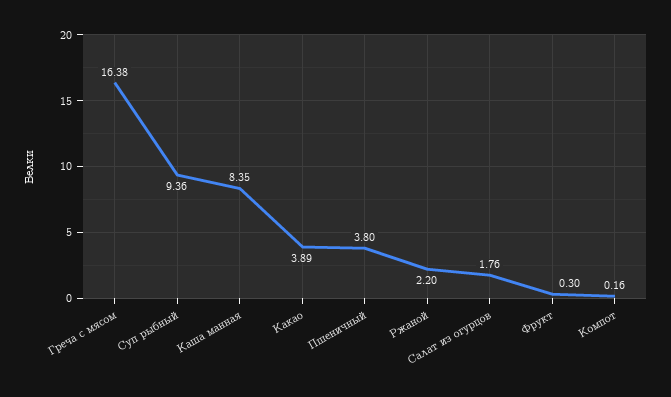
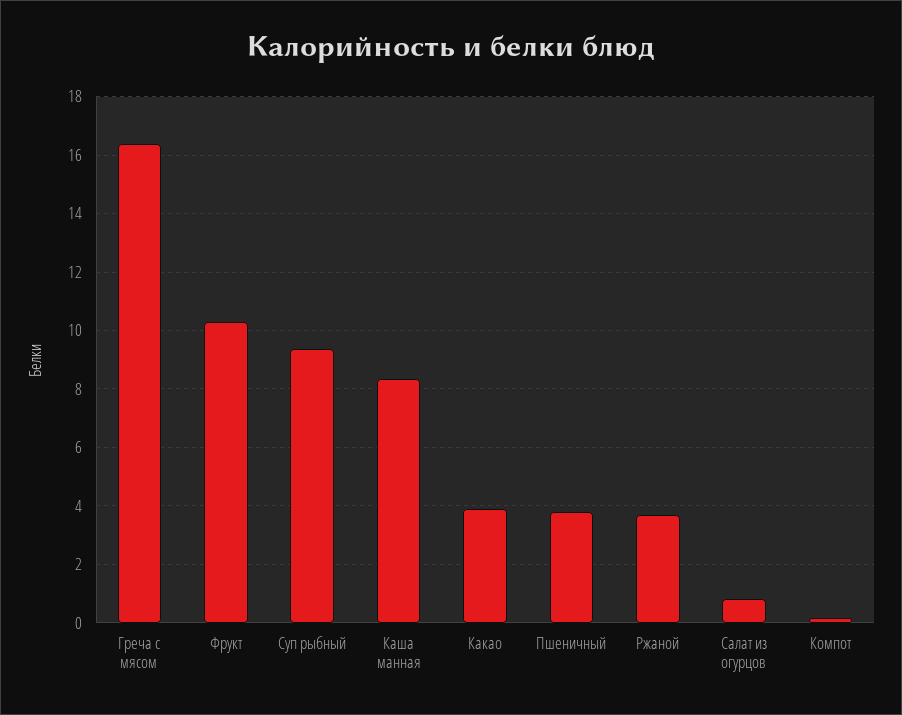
Ржаной: 2.2 -> 3.75
Салат из огурцов: 1.76 -> 0.75
Фрукт: 0.3 -> 10.25

